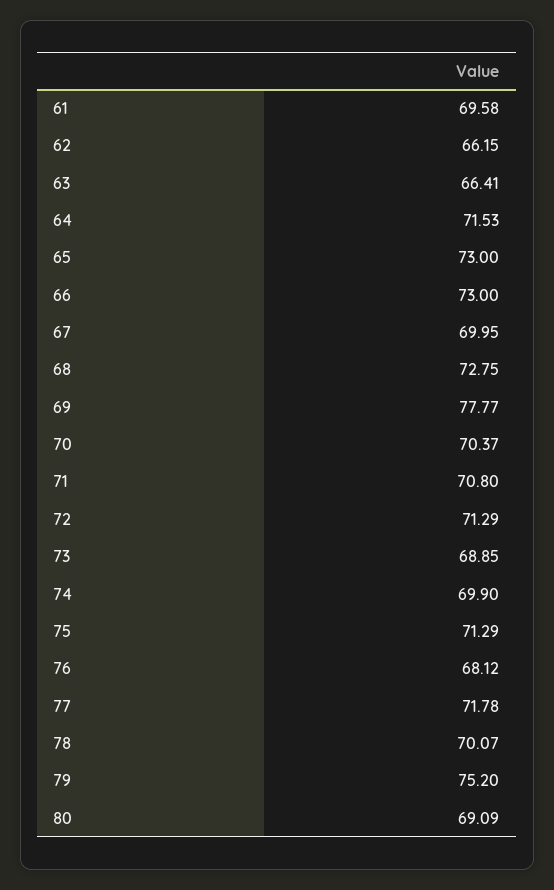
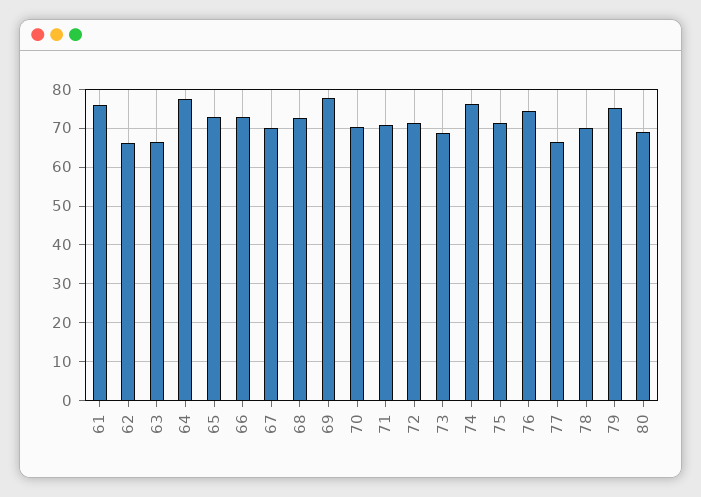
61: 69.58 -> 76
64: 71.53 -> 78
74: 69.9 -> 76
76: 68.12 -> 74
77: 71.78 -> 66

